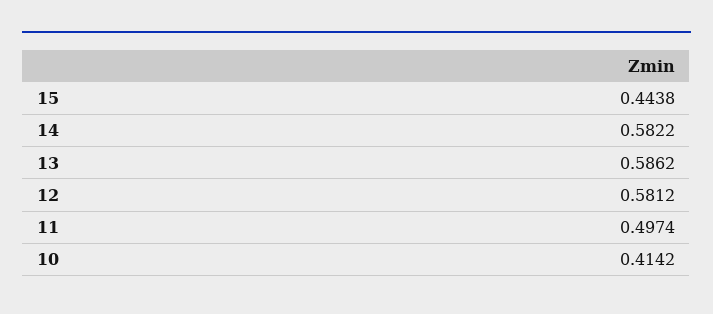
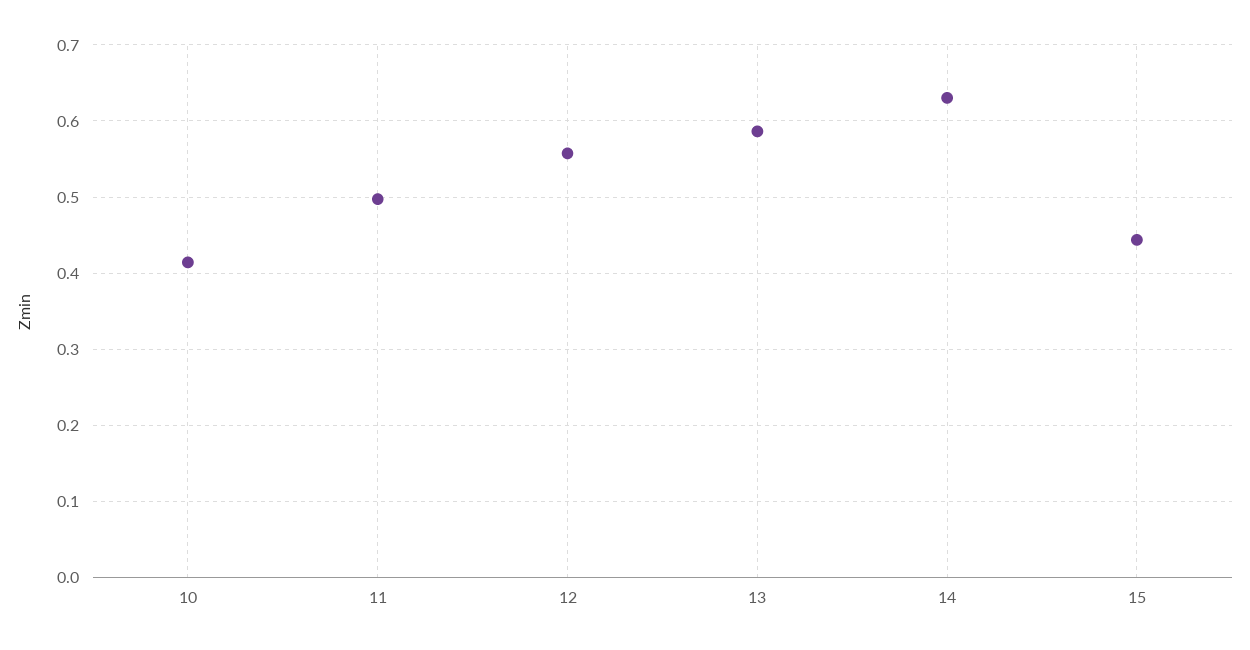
14: 0.5822 -> 0.63
12: 0.5812 -> 0.56

